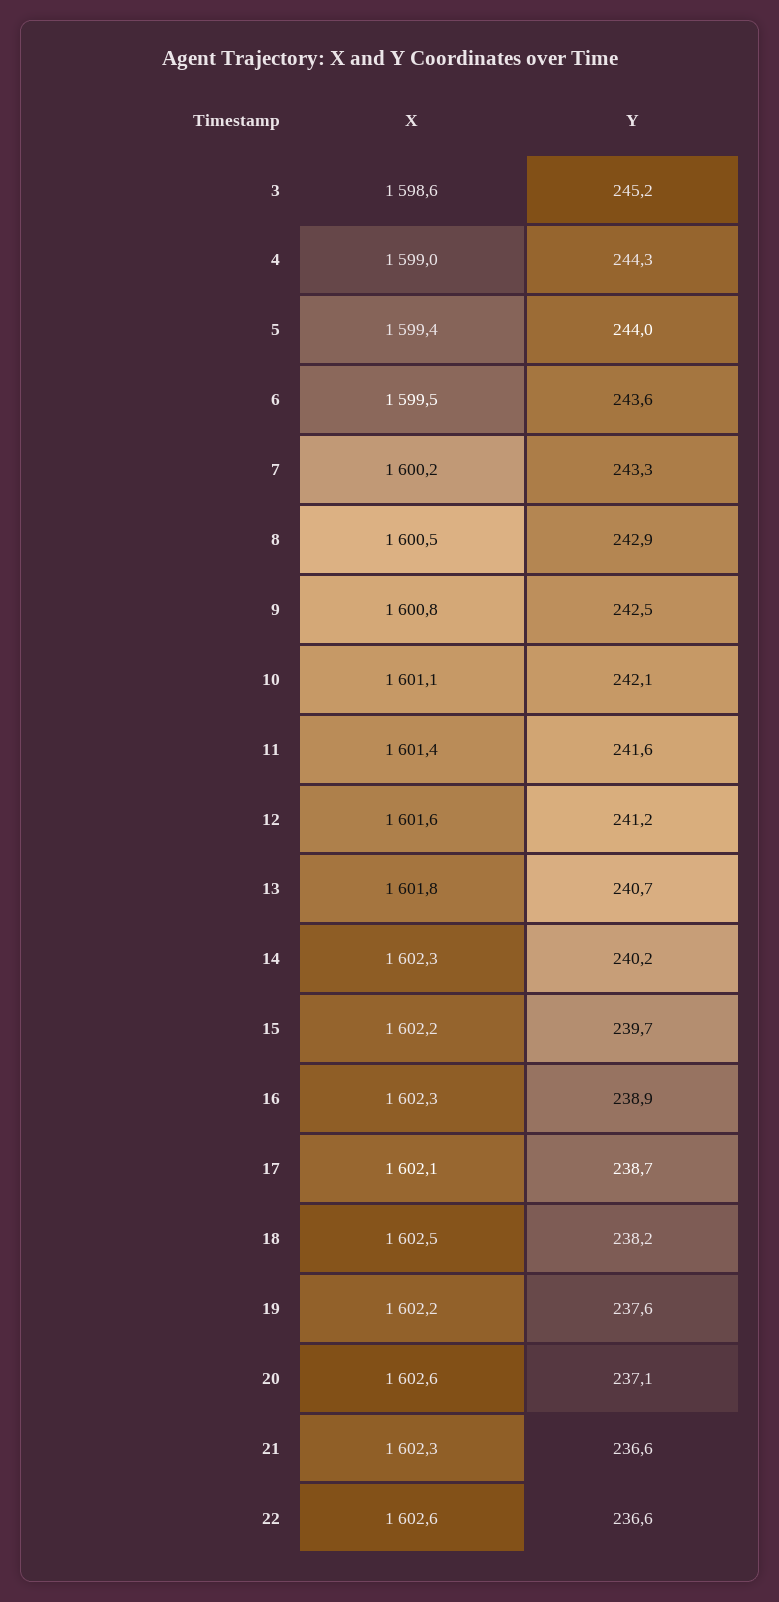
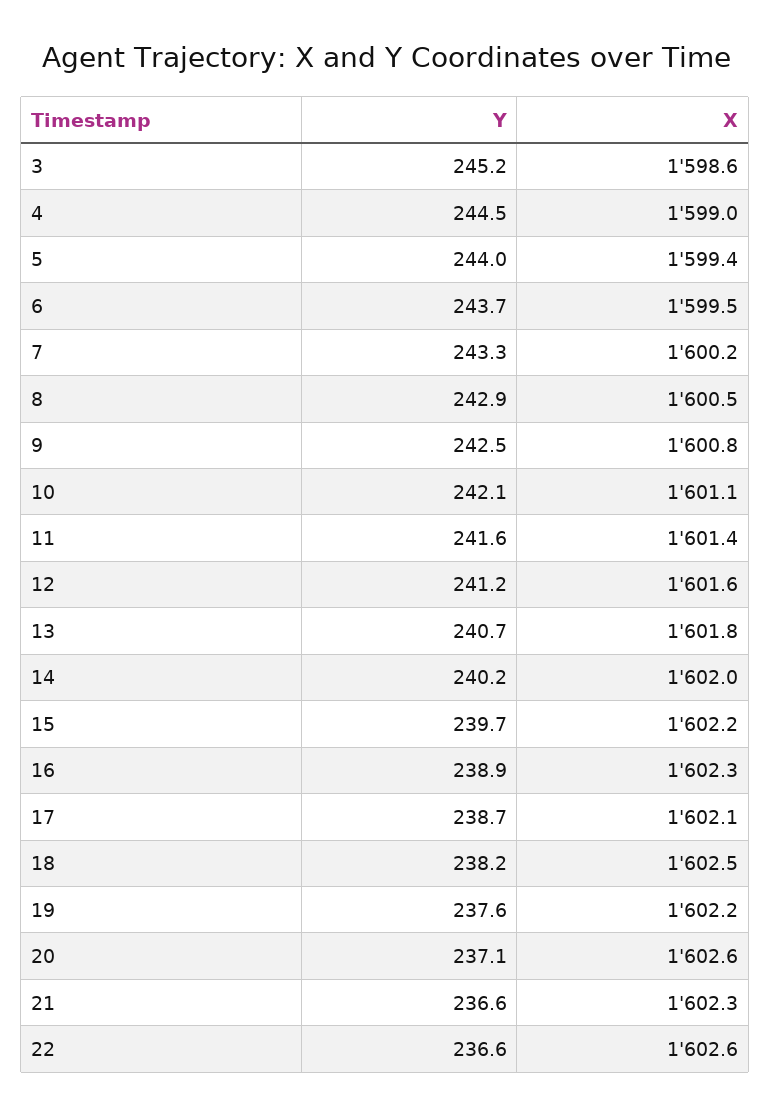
Y, 4: 244.3 -> 244.5
Y, 6: 243.6 -> 243.7
X, 14: 1602.3 -> 1602

